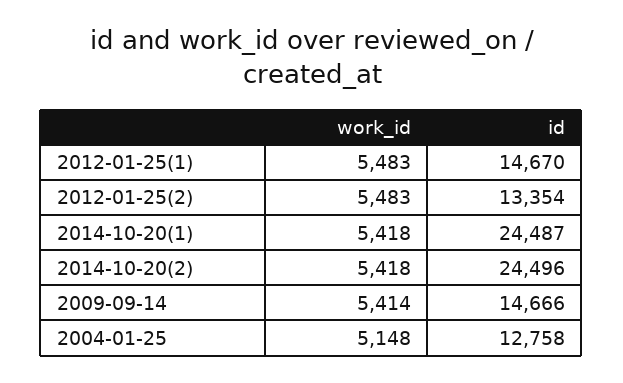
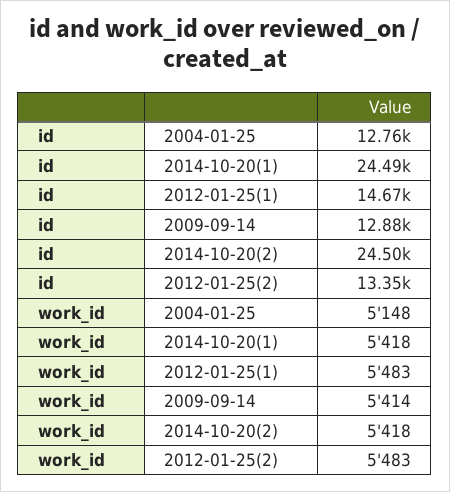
id, 2009-09-14: 14666 -> 12880

